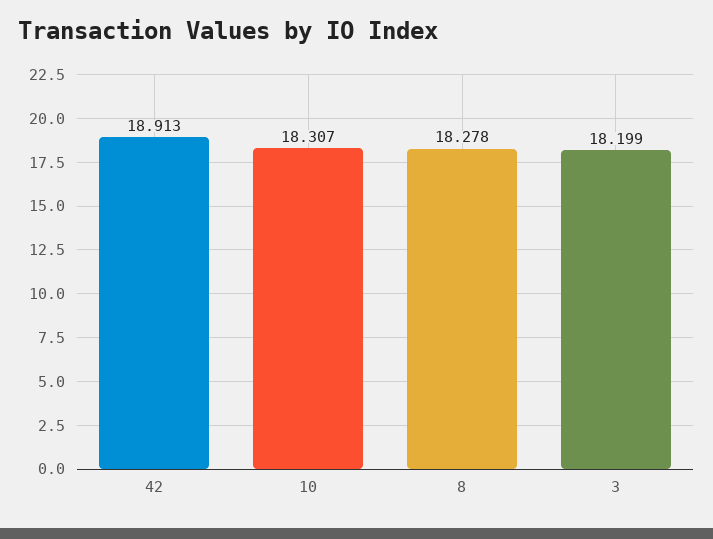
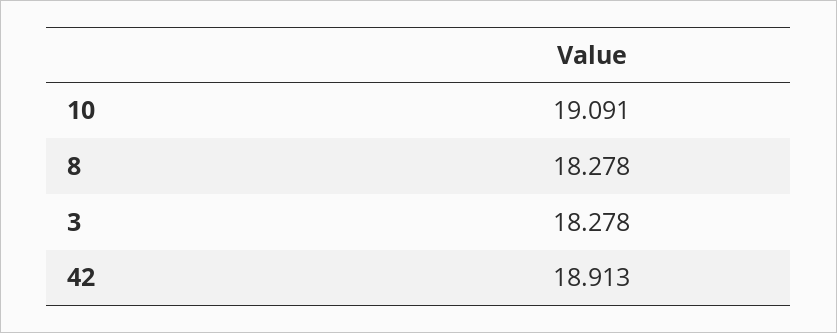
10: 18.307 -> 19.091
3: 18.199 -> 18.278

